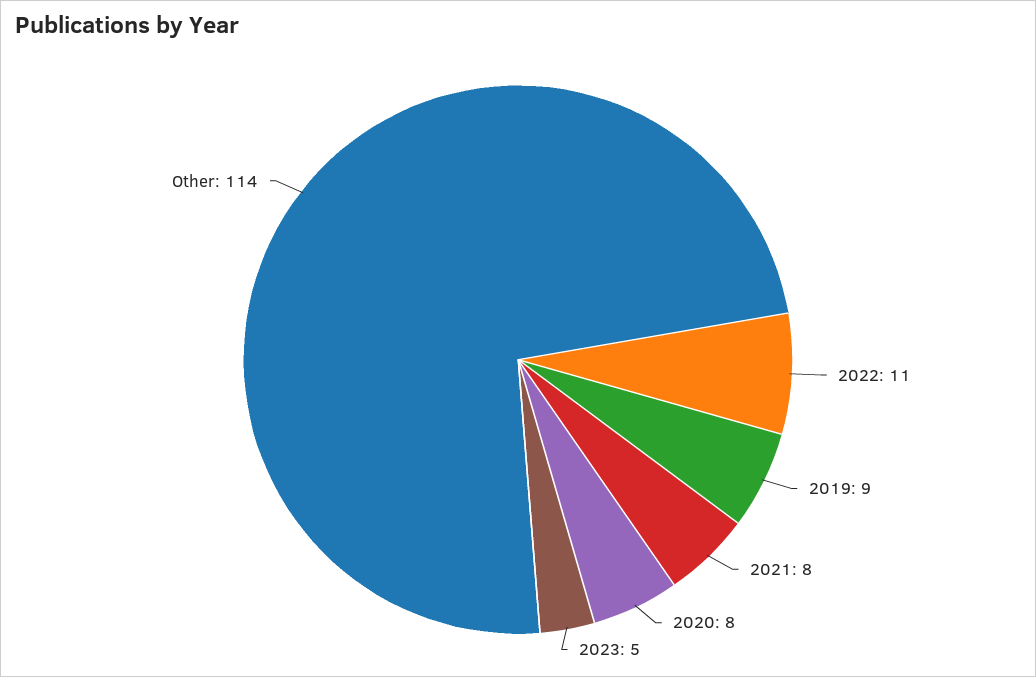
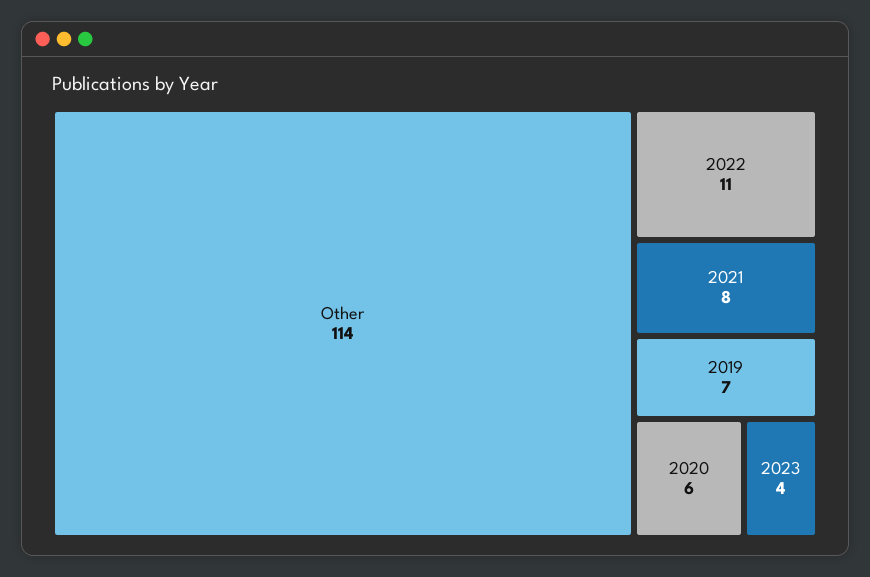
2019: 9 -> 7
2020: 8 -> 6
2023: 5 -> 4

